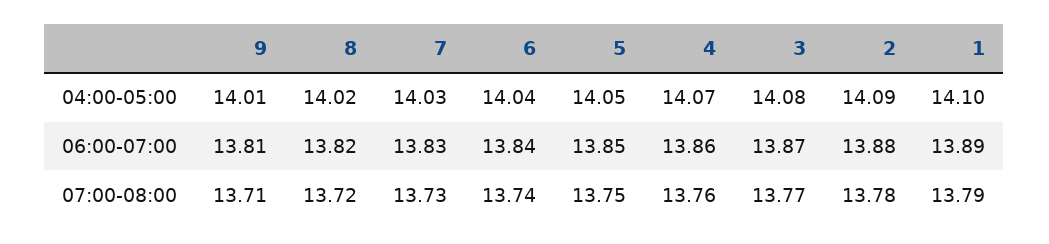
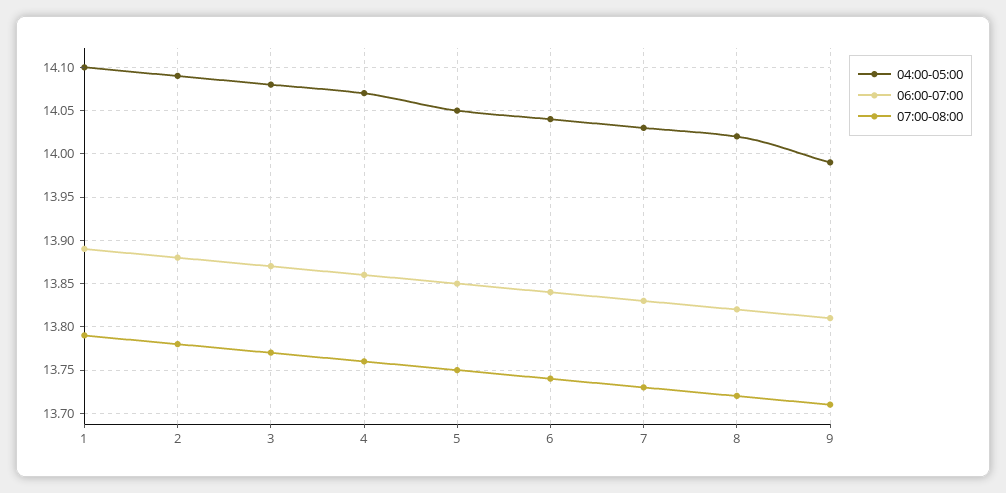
04:00-05:00, 9: 14.01 -> 13.99

